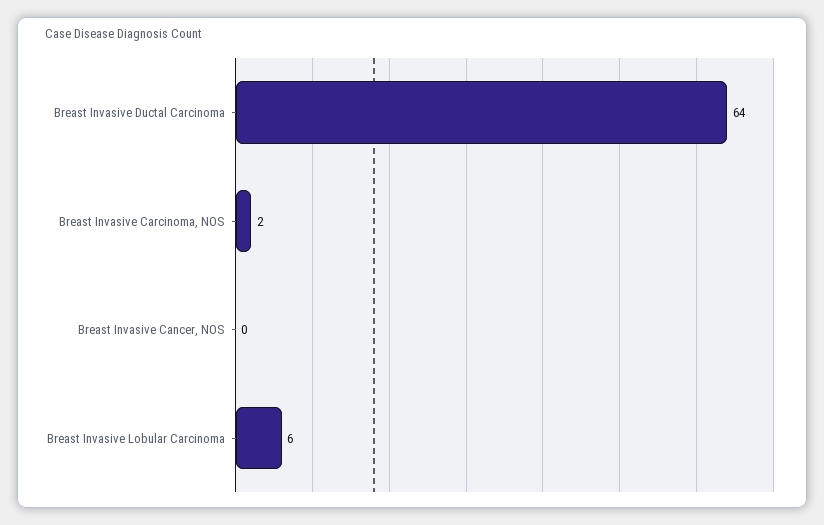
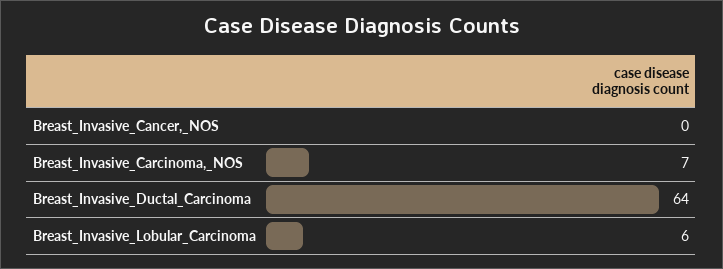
Breast Invasive Carcinoma, NOS: 2 -> 7

